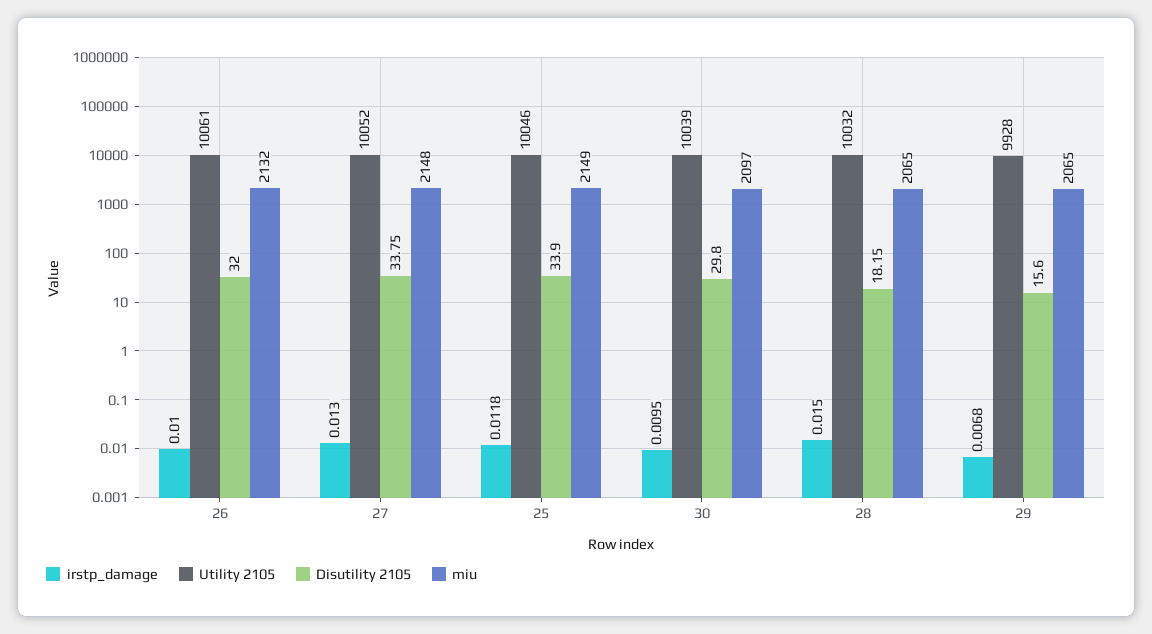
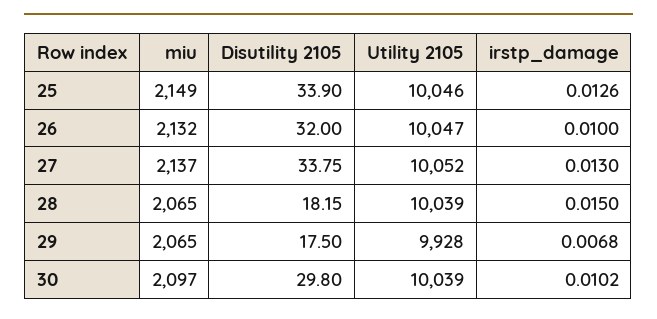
Utility 2105, 26: 10061 -> 10047
miu, 27: 2148 -> 2137
irstp_damage, 25: 0.0118 -> 0.0126
irstp_damage, 30: 0.0095 -> 0.0102
Utility 2105, 28: 10032 -> 10039
Disutility 2105, 29: 15.6 -> 17.5

